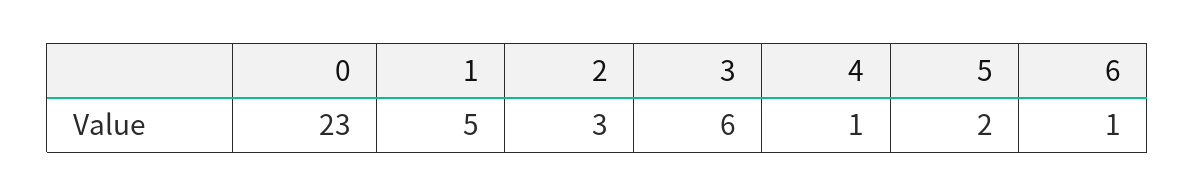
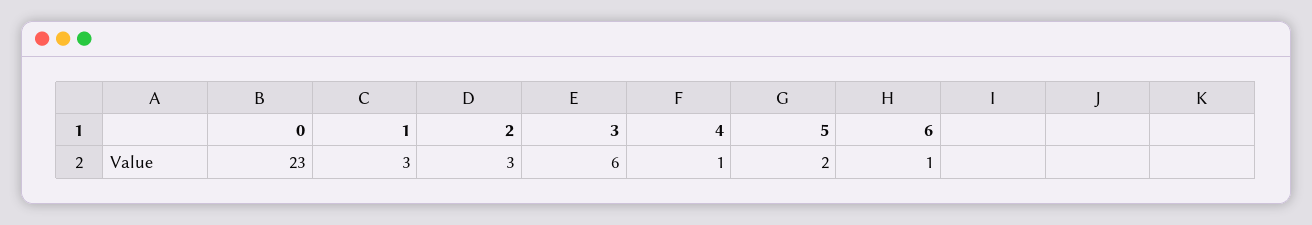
1: 5 -> 3

